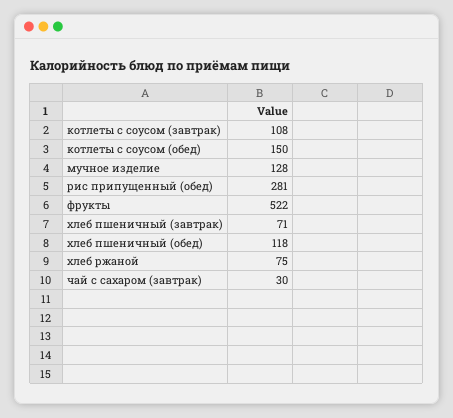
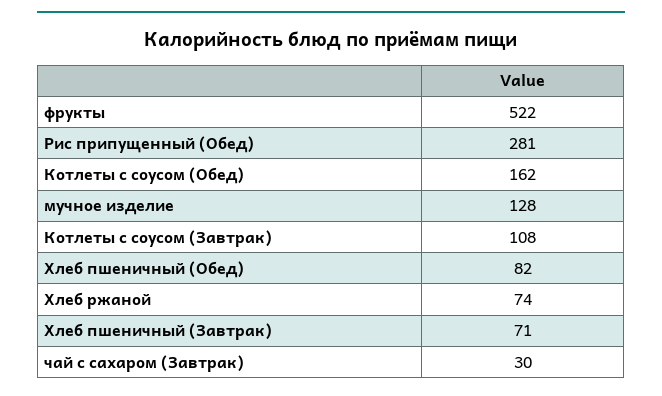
котлеты с соусом (обед): 150 -> 162
хлеб пшеничный (обед): 118 -> 82
хлеб ржаной: 75 -> 74

